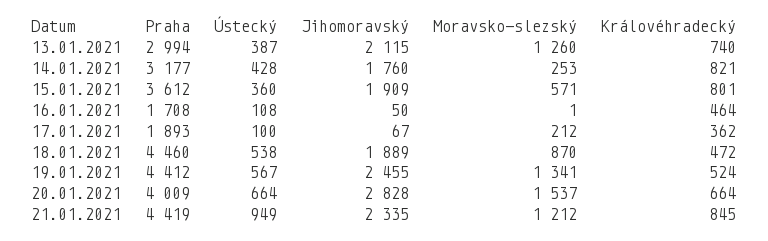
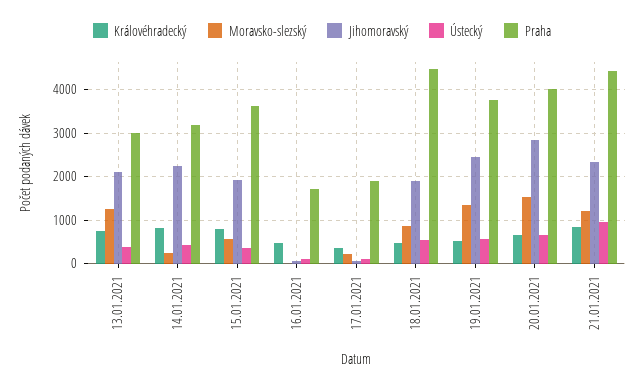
Jihomoravský, 14.01.2021: 1760 -> 2200
Praha, 19.01.2021: 4412 -> 3800

